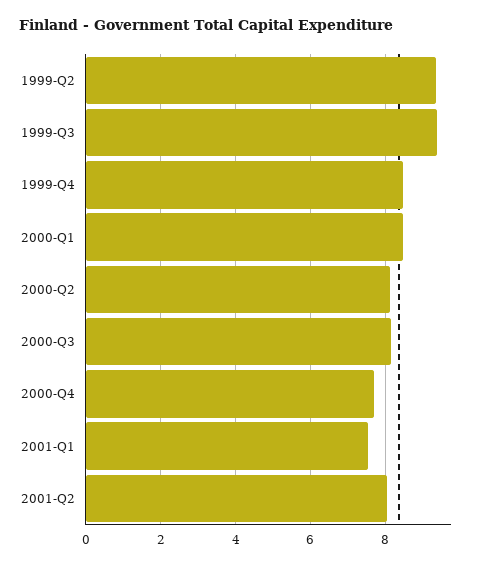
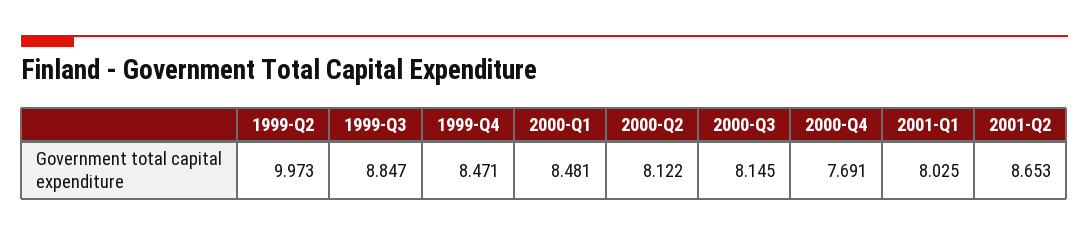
1999-Q2: 9.4 -> 9.973
1999-Q3: 9.4 -> 8.847
2001-Q1: 7.6 -> 8.025
2001-Q2: 8 -> 8.653

